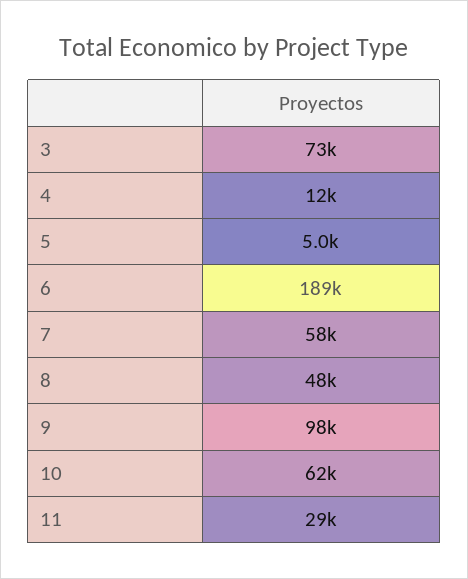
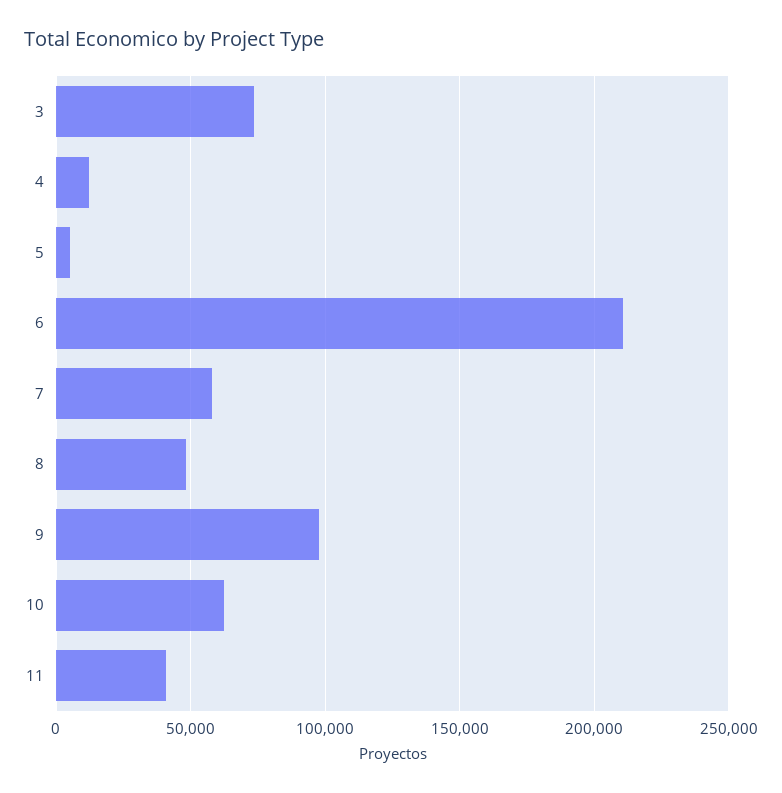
6: 189000 -> 210000
11: 29000 -> 40000

